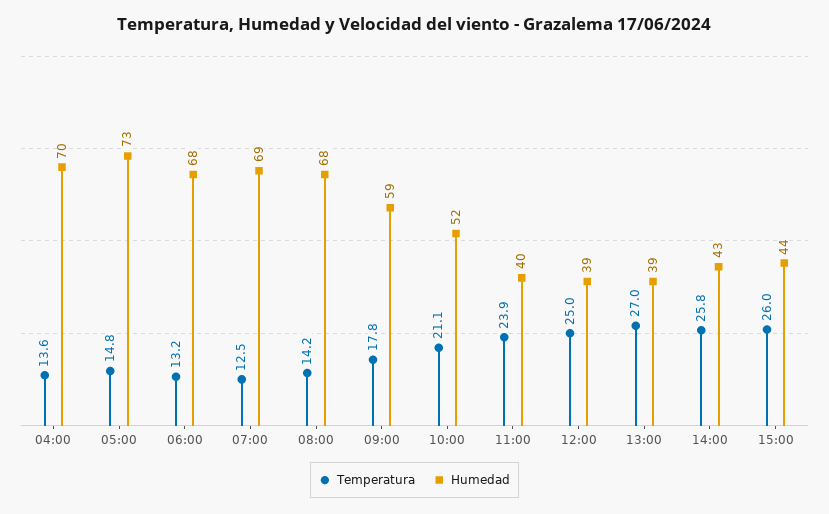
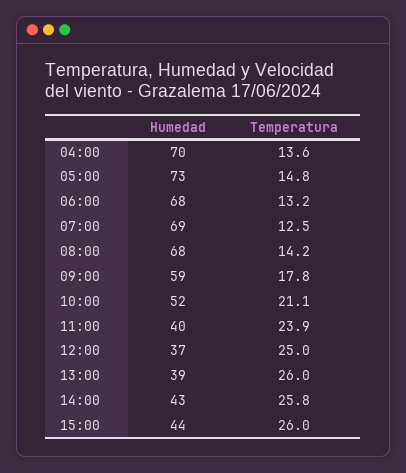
Humedad, 12:00: 39 -> 37
Temperatura, 13:00: 27 -> 26

